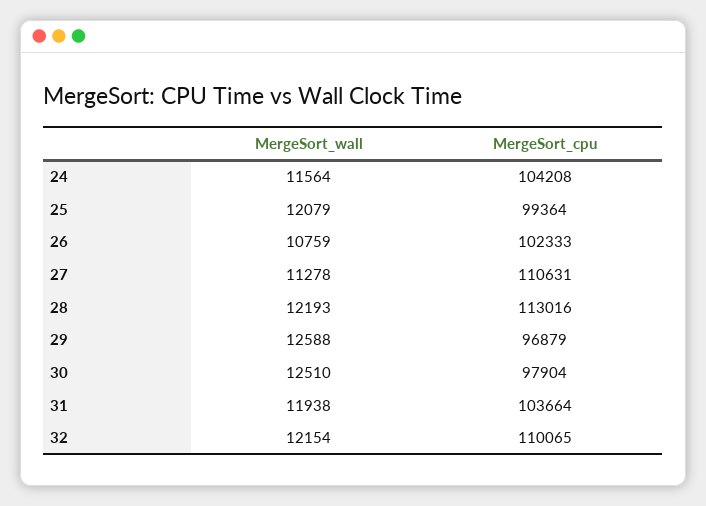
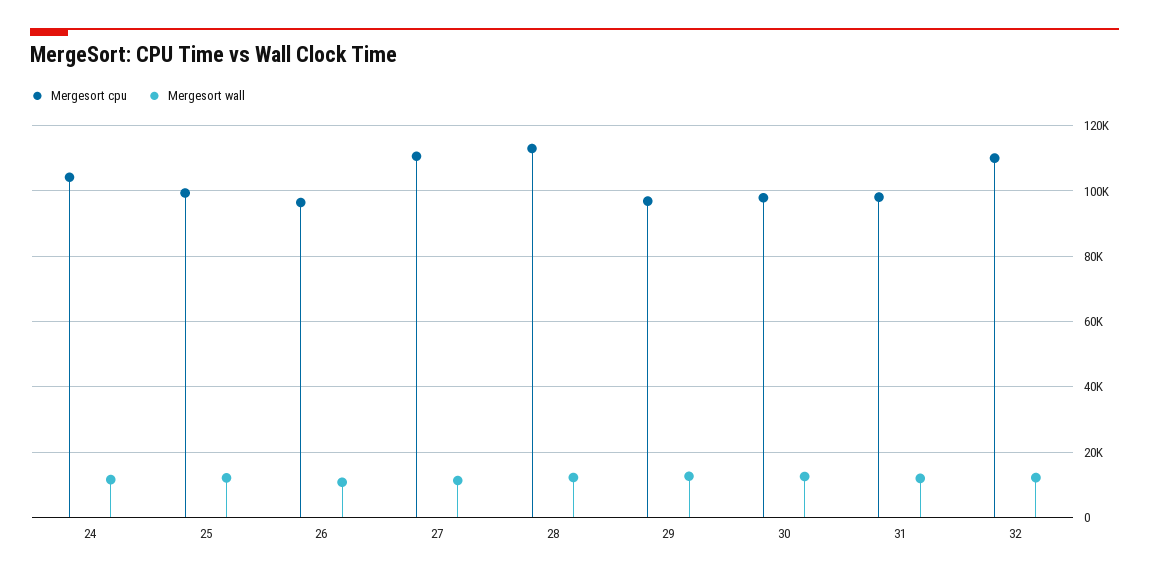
MergeSort_cpu, 26: 102333 -> 96000
MergeSort_cpu, 31: 103664 -> 98000

